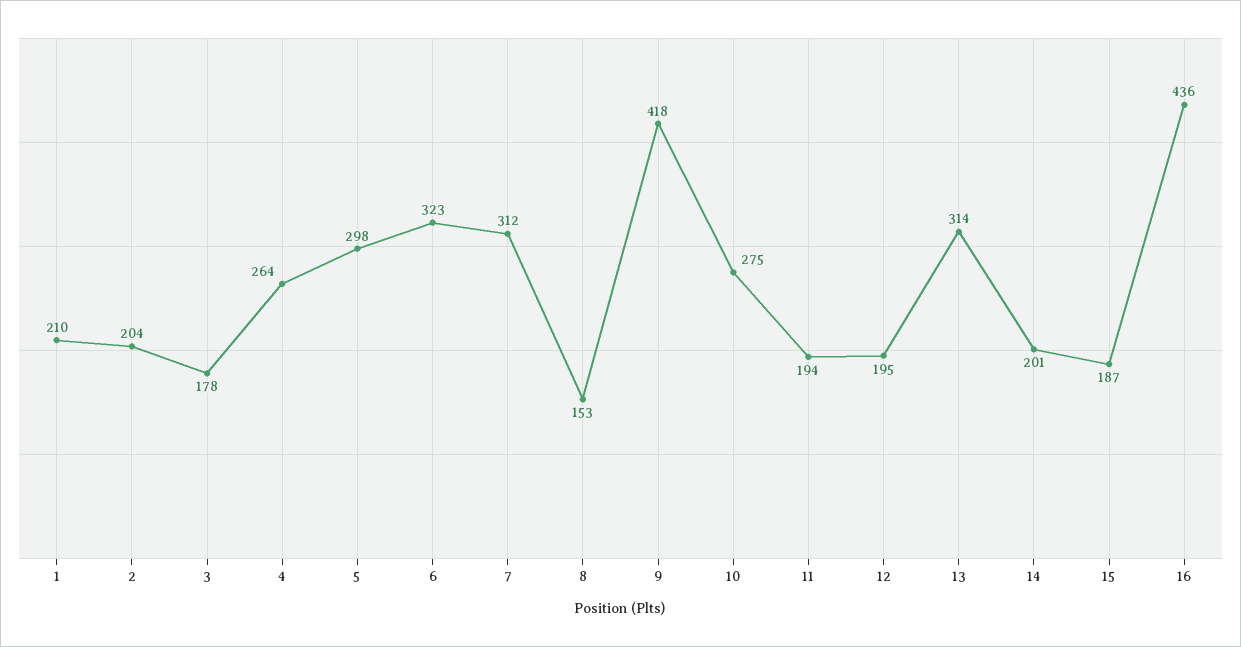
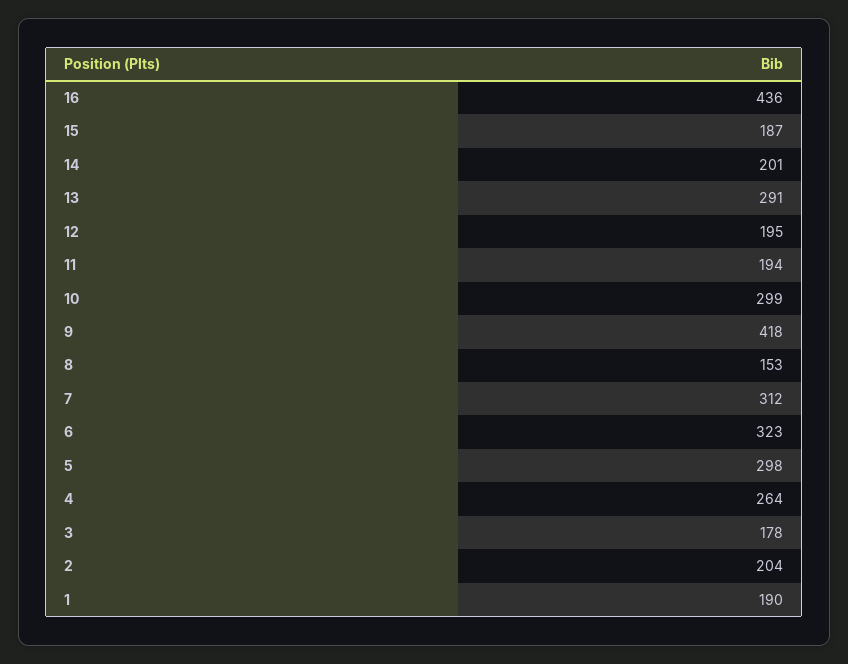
1: 210 -> 190
10: 275 -> 299
13: 314 -> 291

